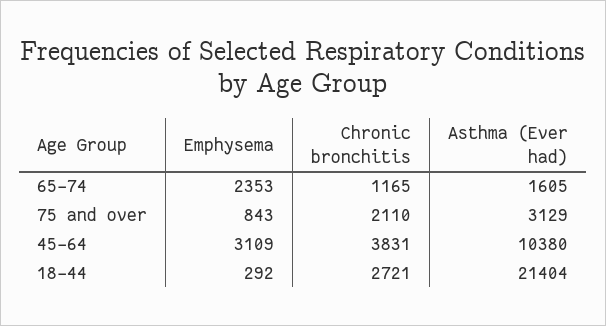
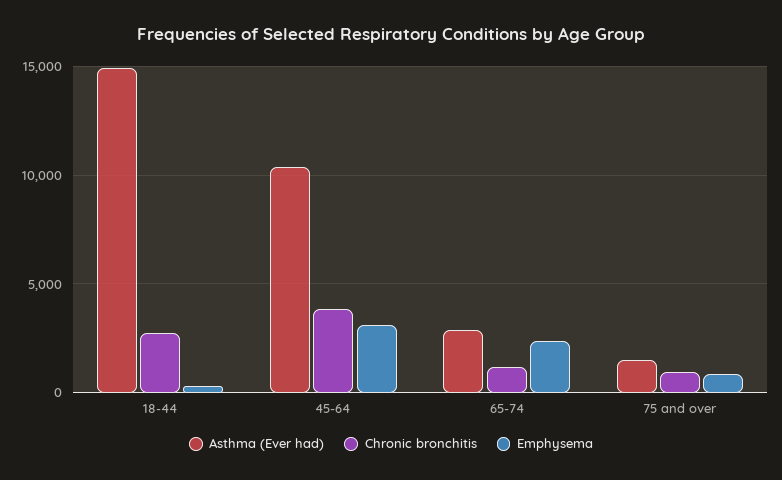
Asthma (Ever had), 65-74: 1605 -> 3000
Chronic bronchitis, 75 and over: 2110 -> 1000
Asthma (Ever had), 75 and over: 3129 -> 1500
Asthma (Ever had), 18-44: 21404 -> 15000

